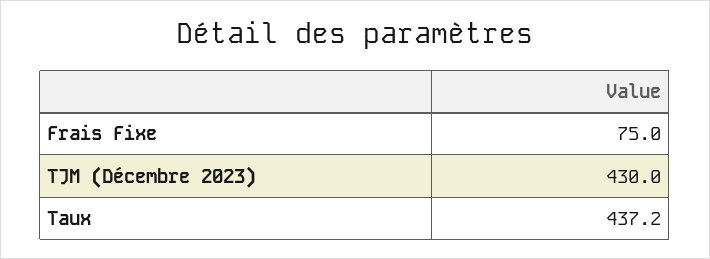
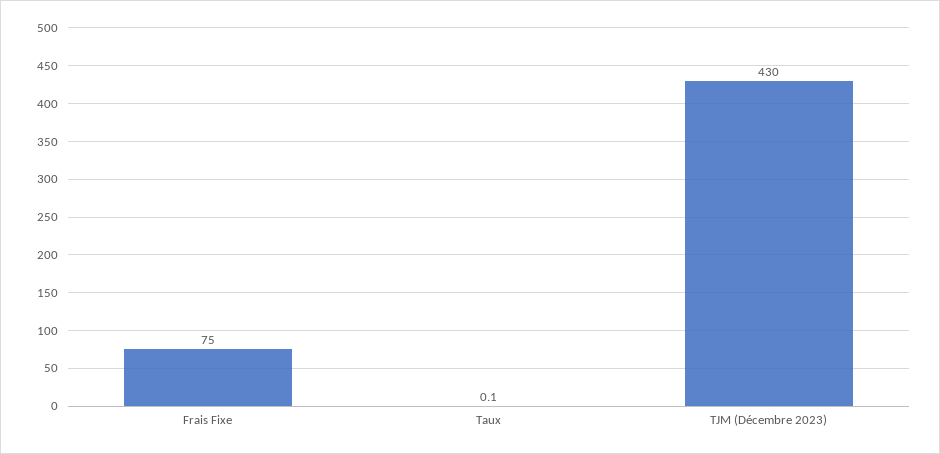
Taux: 437.2 -> 0.1

